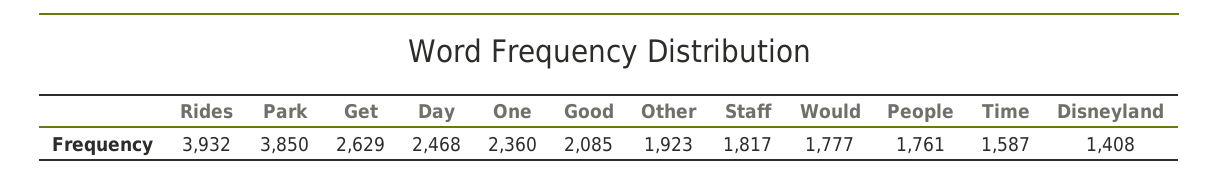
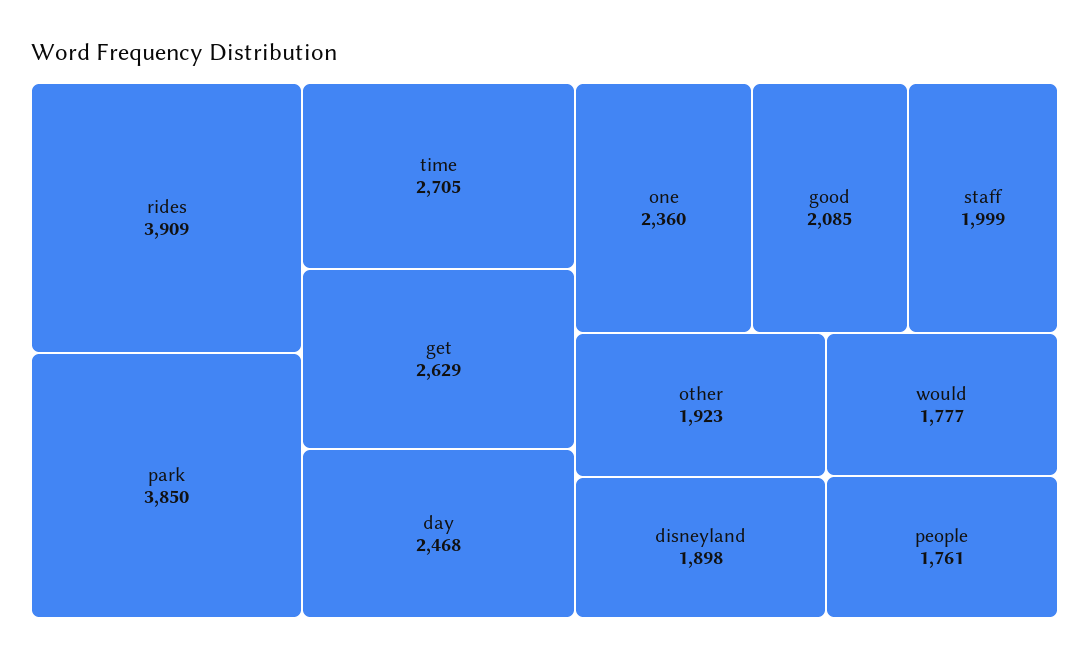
Rides: 3932 -> 3909
Staff: 1817 -> 1999
Time: 1587 -> 2705
Disneyland: 1408 -> 1898

